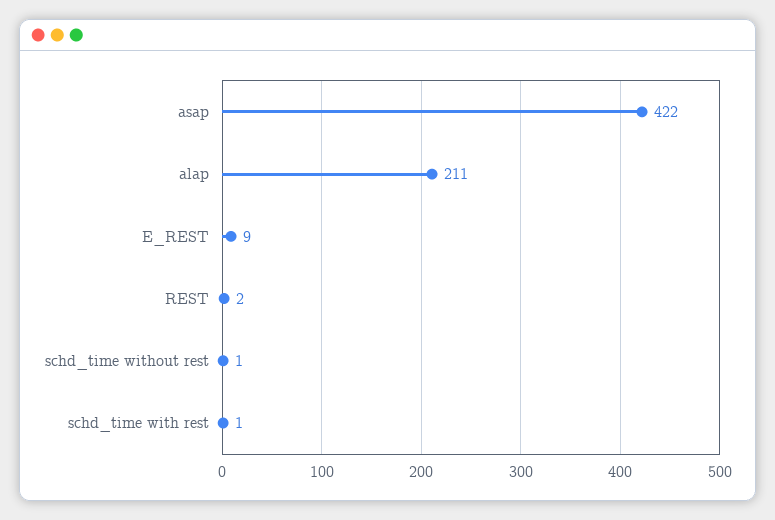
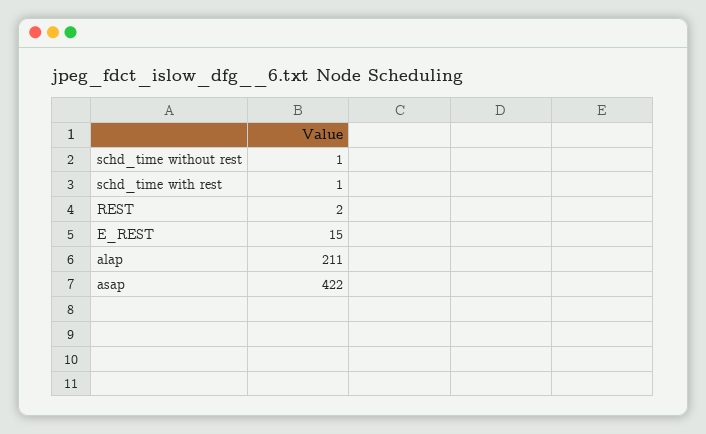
E_REST: 9 -> 15

